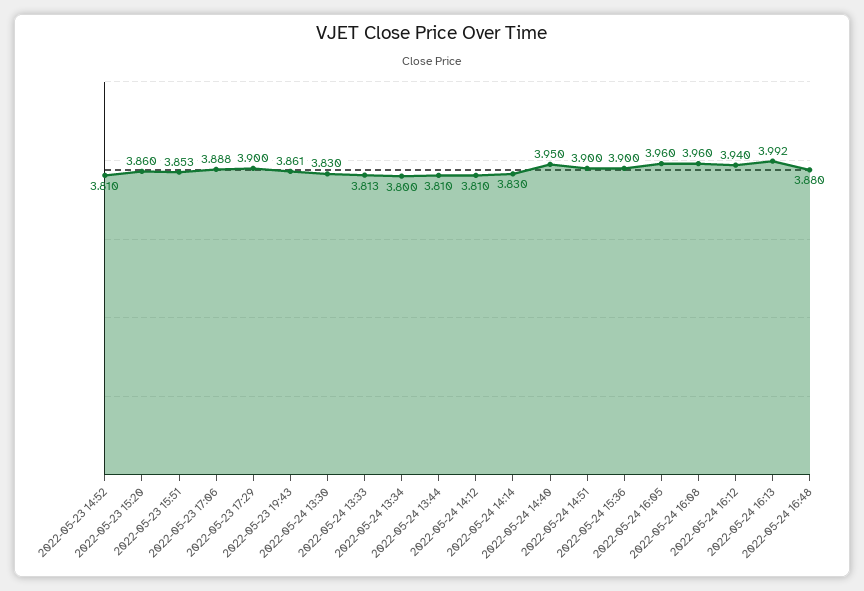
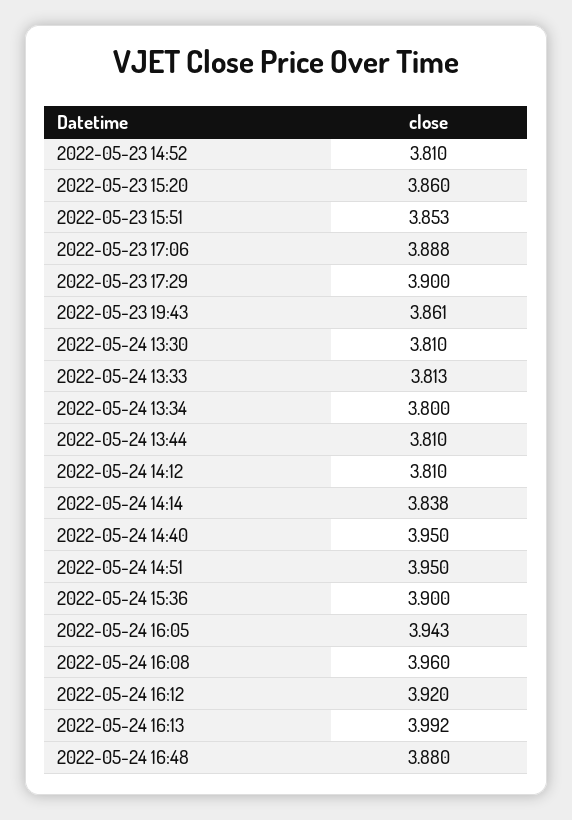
2022-05-24 13:30: 3.83 -> 3.81
2022-05-24 14:14: 3.83 -> 3.838
2022-05-24 14:51: 3.9 -> 3.95
2022-05-24 16:05: 3.96 -> 3.943
2022-05-24 16:12: 3.94 -> 3.92

